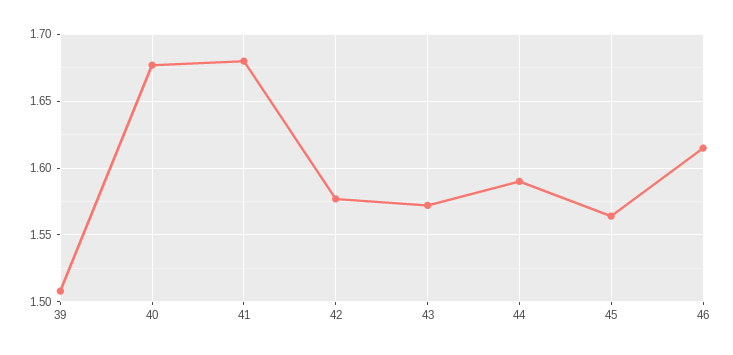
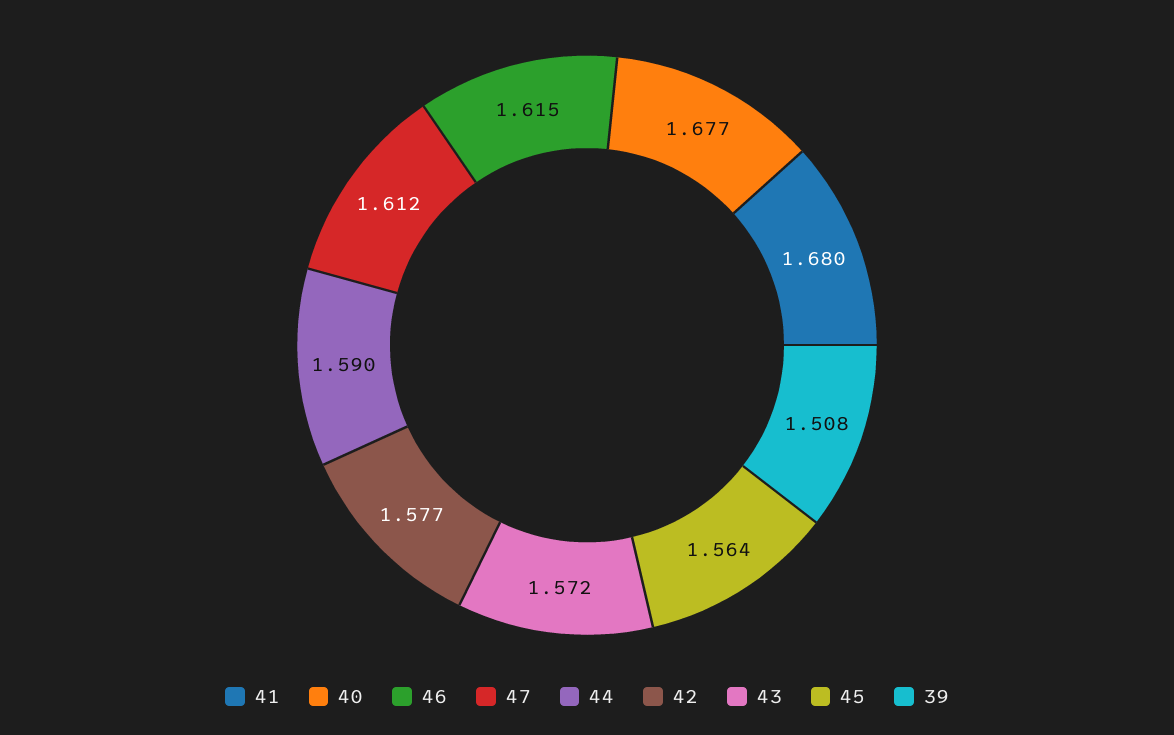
47: none -> 1.612

